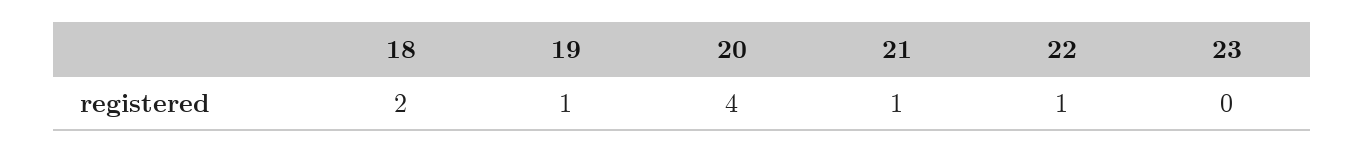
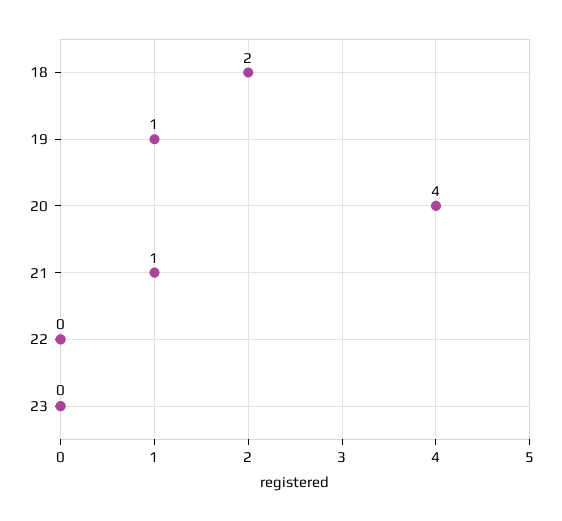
22: 1 -> 0

